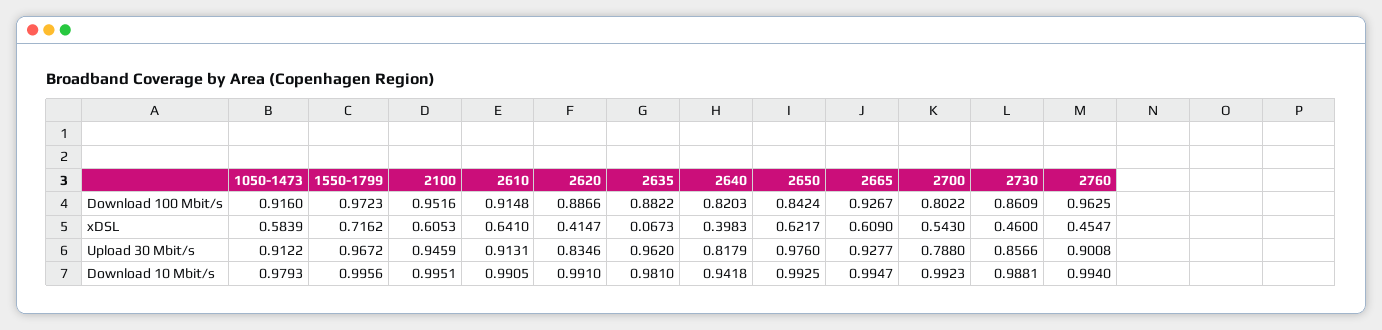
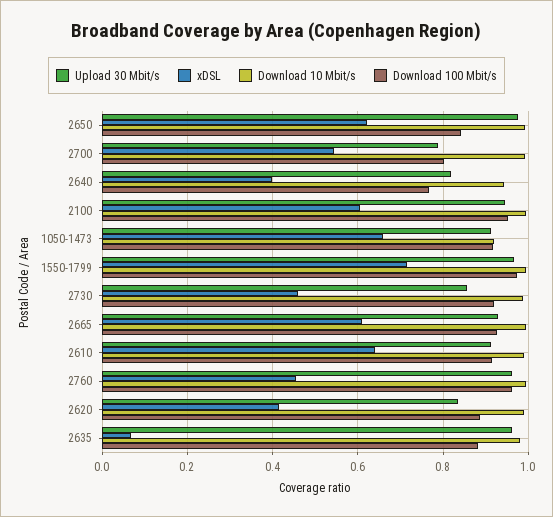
Download 100 Mbit/s, 2640: 0.8203 -> 0.76
Download 100 Mbit/s, 2730: 0.8609 -> 0.92
xDSL, 1050-1473: 0.5839 -> 0.66
Upload 30 Mbit/s, 2760: 0.9008 -> 0.96
Download 10 Mbit/s, 1050-1473: 0.9793 -> 0.92

